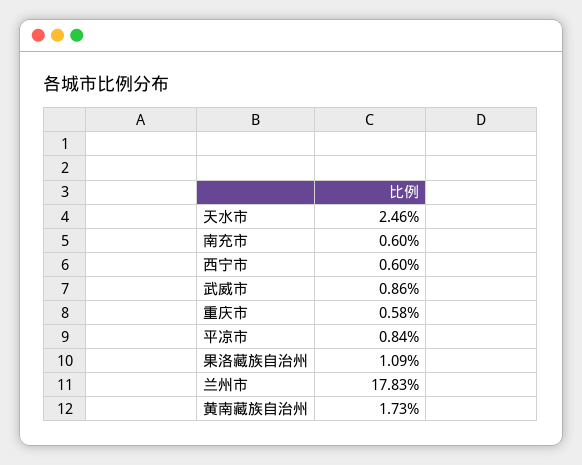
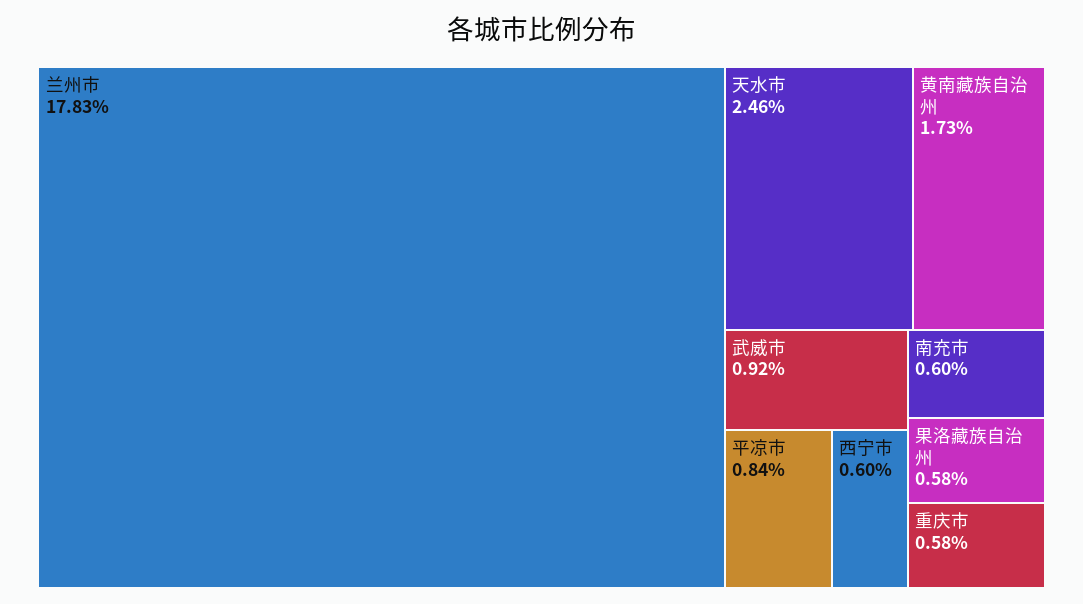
武威市: 0.86 -> 0.92
果洛藏族自治州: 1.09 -> 0.58

